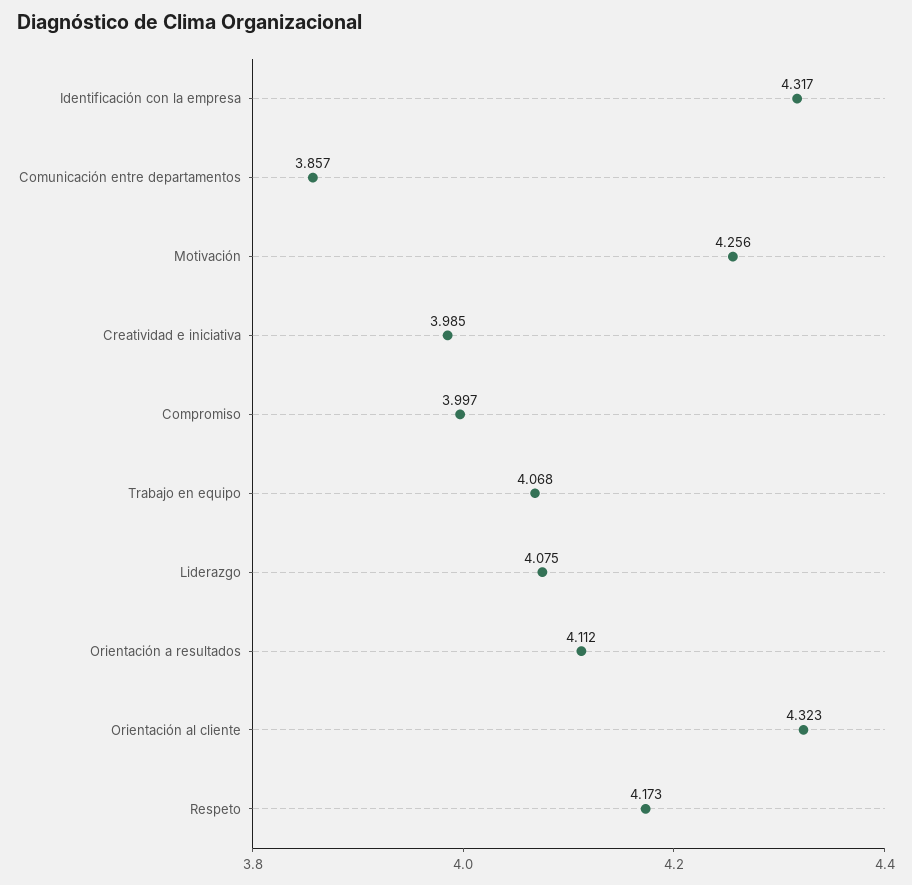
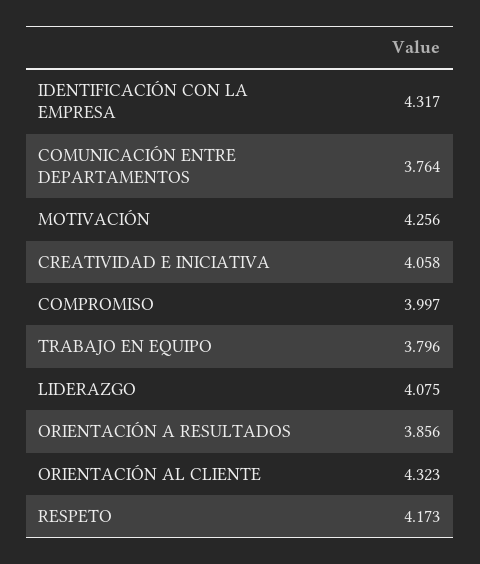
Comunicación entre departamentos: 3.857 -> 3.764
Creatividad e iniciativa: 3.985 -> 4.058
Trabajo en equipo: 4.068 -> 3.796
Orientación a resultados: 4.112 -> 3.856

